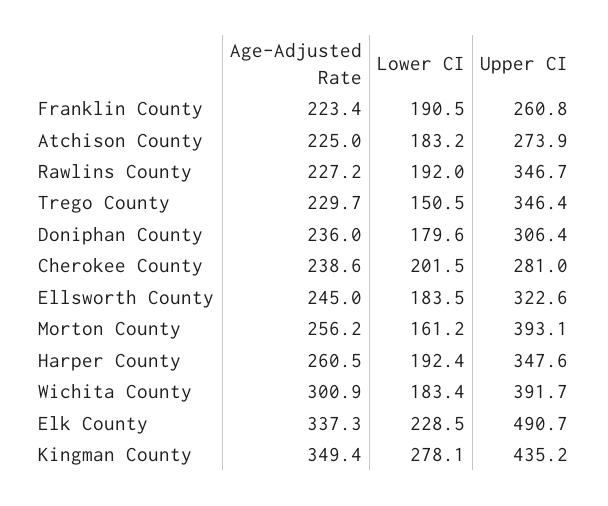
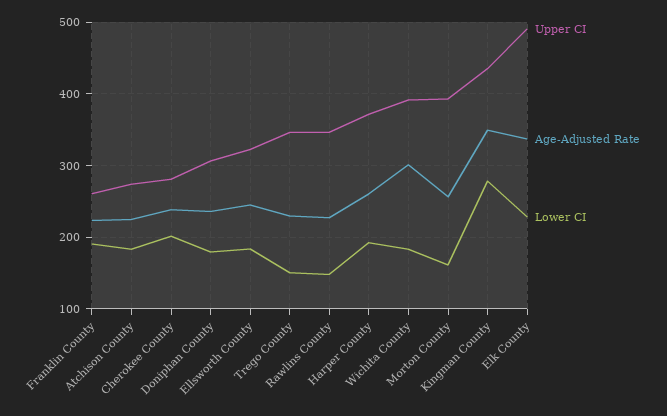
Lower CI, Rawlins County: 192 -> 150
Upper CI, Harper County: 347.6 -> 370

